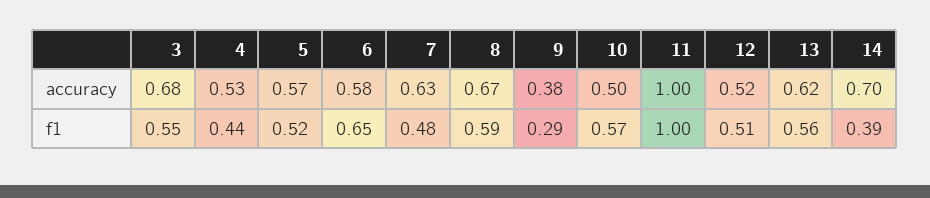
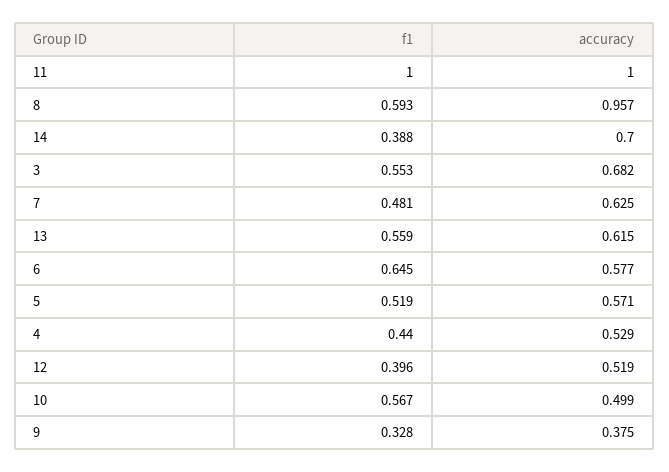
8, accuracy: 0.67 -> 0.957
9, f1: 0.29 -> 0.328
12, f1: 0.51 -> 0.396

